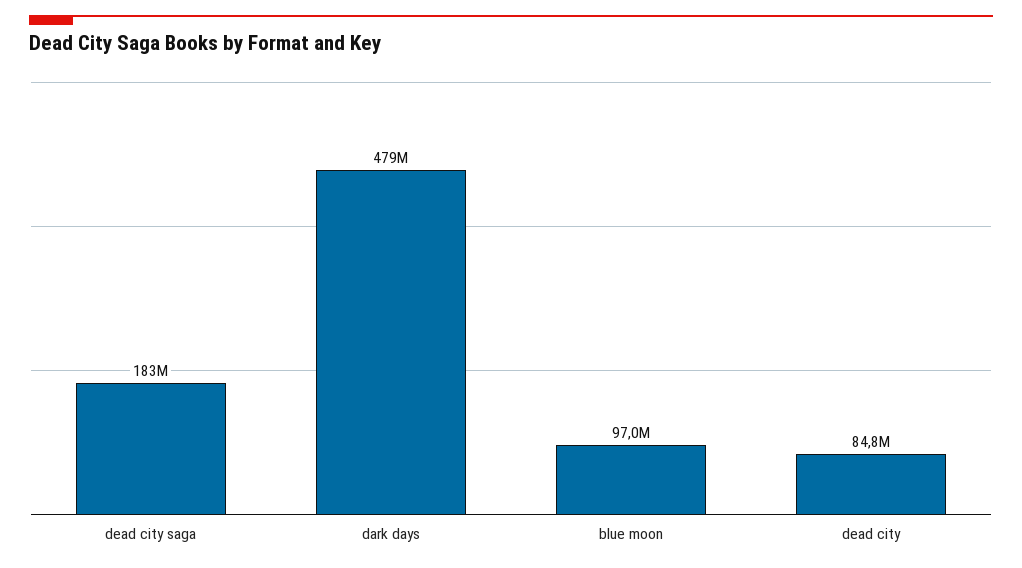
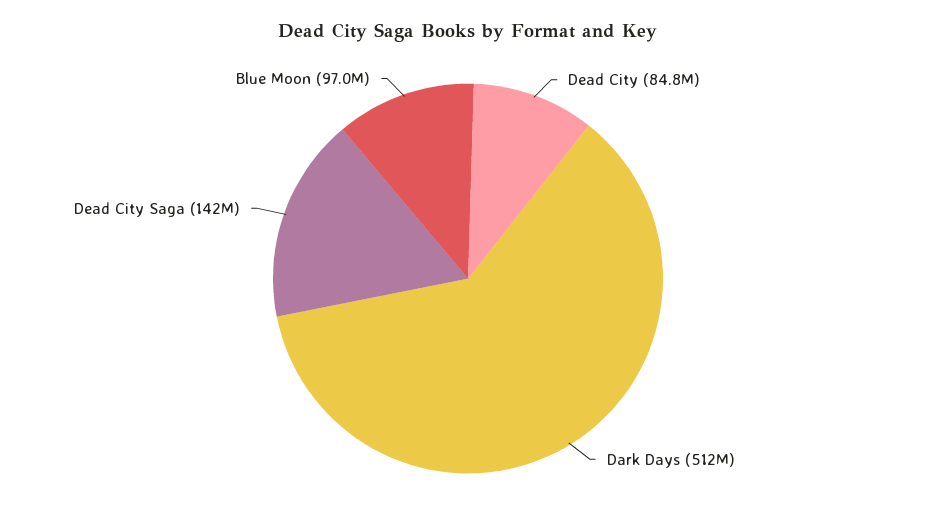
dead city saga: 183000000 -> 142000000
dark days: 479000000 -> 512000000

